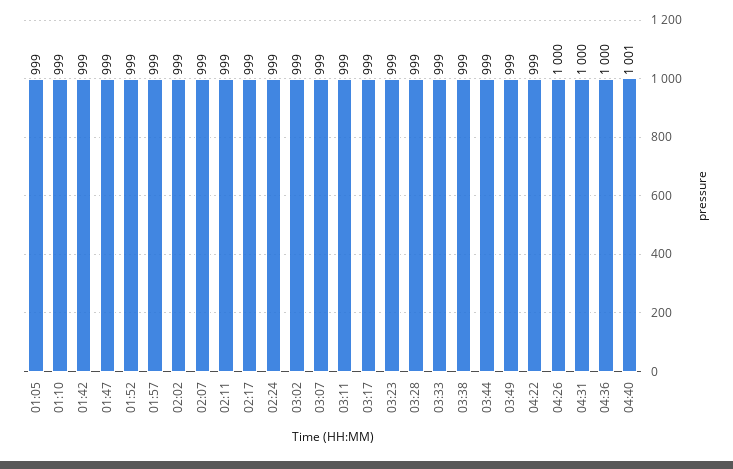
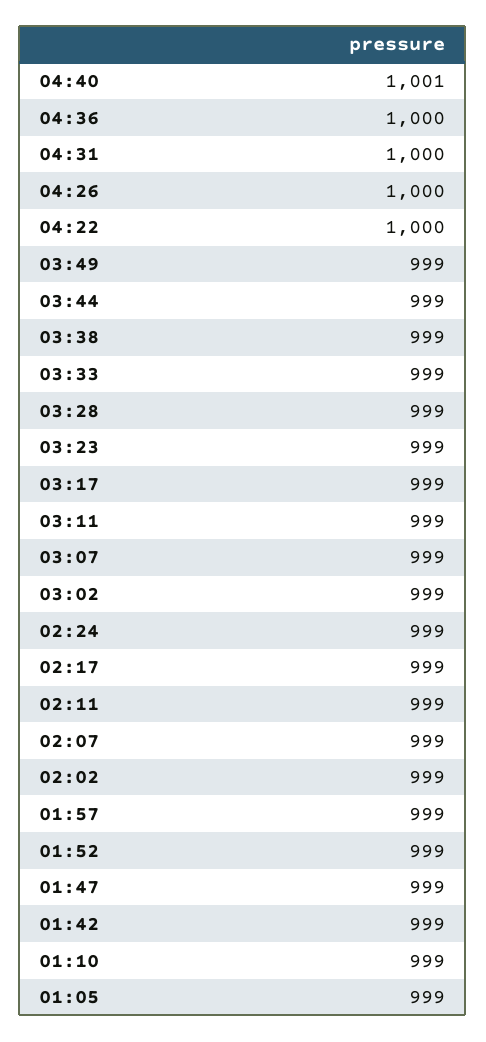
04:22: 999 -> 1000

